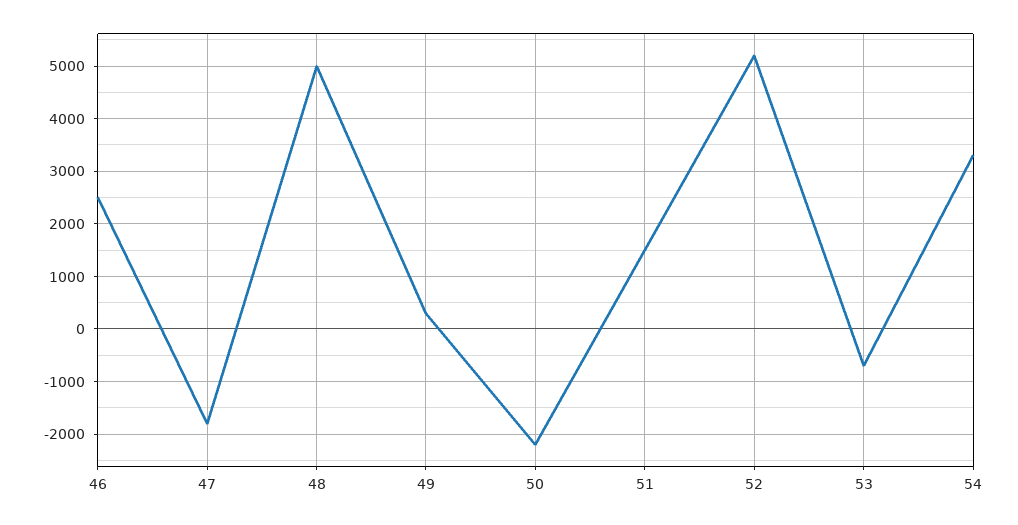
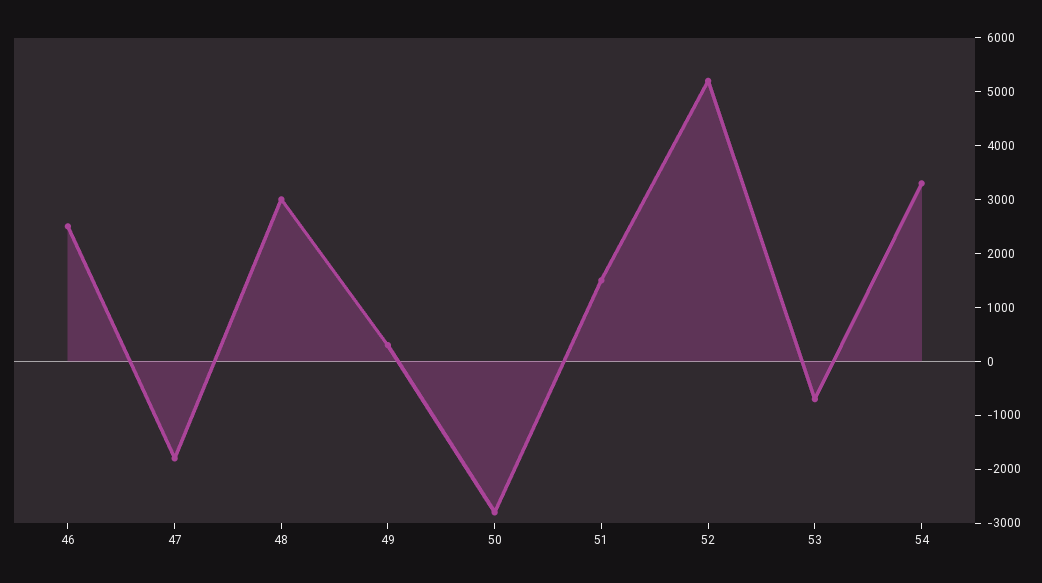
48: 5000 -> 3000
50: -2200 -> -2800

